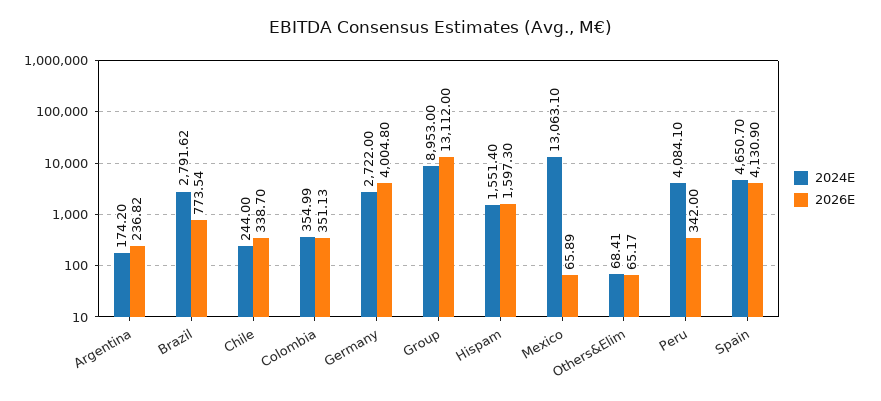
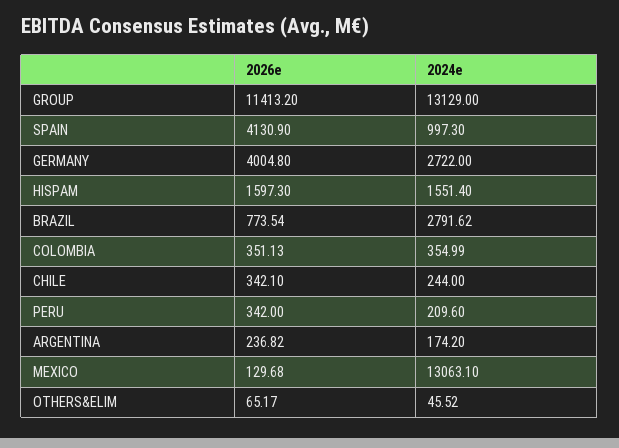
2026E, Chile: 338.7 -> 342.1
2024E, Group: 8953 -> 13129
2026E, Group: 13112 -> 11413.2
2026E, Mexico: 65.89 -> 129.68
2024E, Others&Elim: 68.41 -> 45.52
2024E, Peru: 4084.1 -> 209.6
2024E, Spain: 4650.7 -> 997.3

